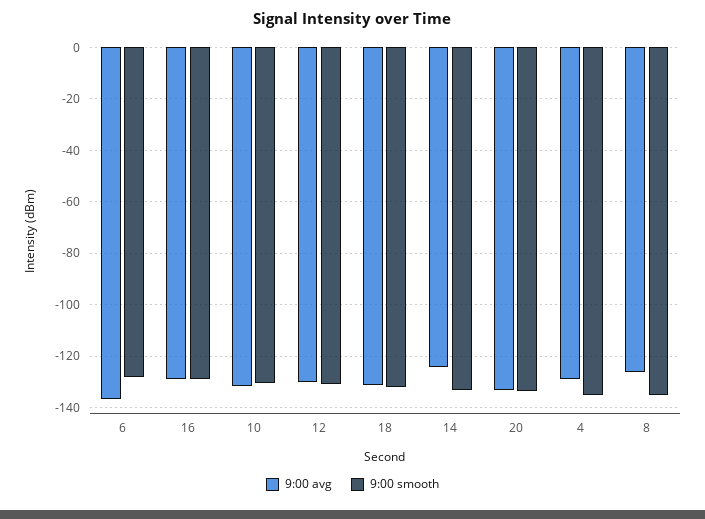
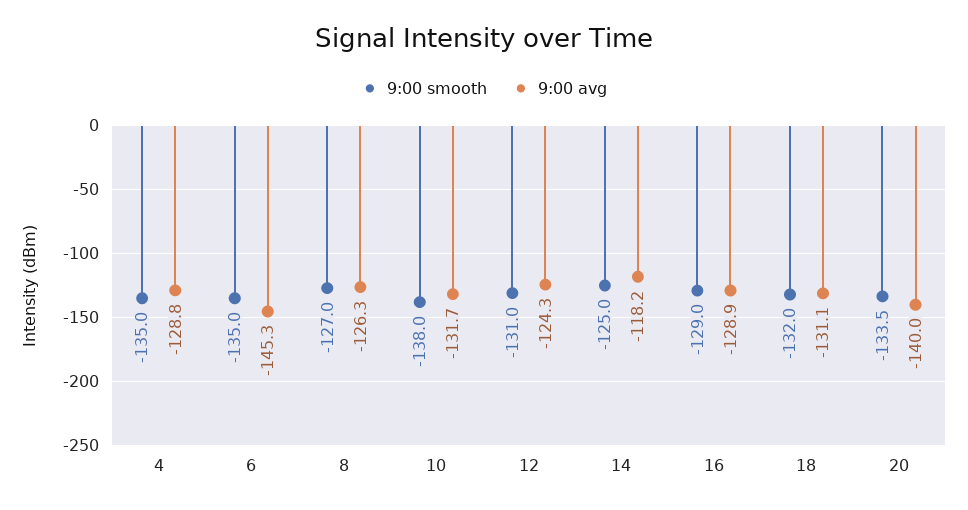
9:00 avg, 6: -137.5 -> -145.3
9:00 smooth, 6: -127.5 -> -135
9:00 smooth, 10: -130 -> -138
9:00 avg, 12: -130 -> -124.3
9:00 avg, 14: -125 -> -118.2
9:00 smooth, 14: -132.5 -> -125
9:00 avg, 20: -132.5 -> -140
9:00 smooth, 8: -135 -> -127

